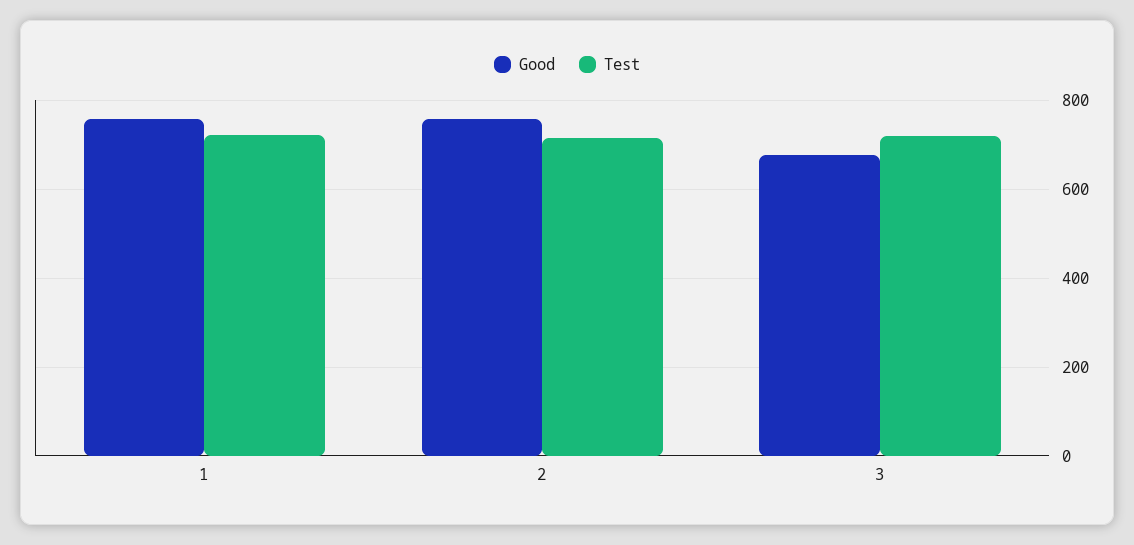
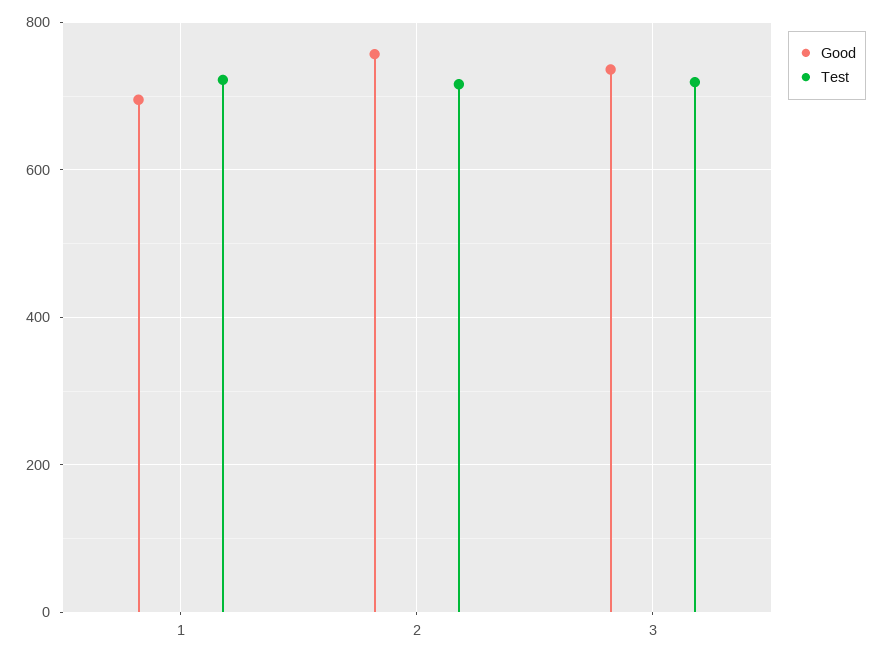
Good, 1: 760 -> 700
Good, 3: 680 -> 740

